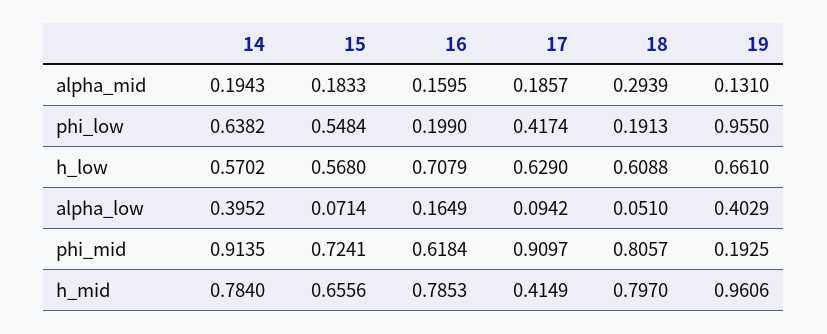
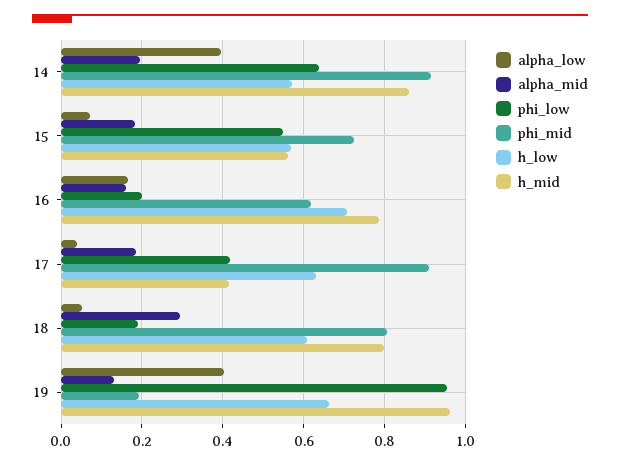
alpha_low, 17: 0.0942 -> 0.04
h_mid, 14: 0.784 -> 0.86
h_mid, 15: 0.6556 -> 0.56

